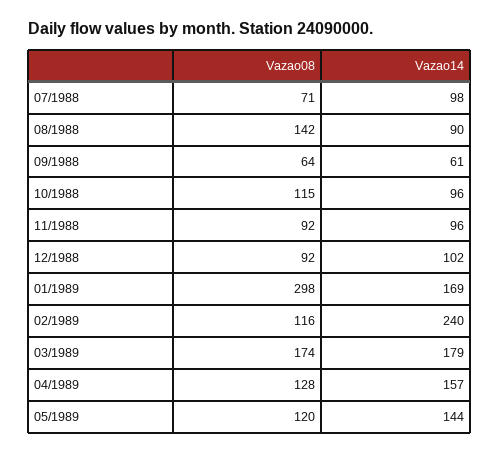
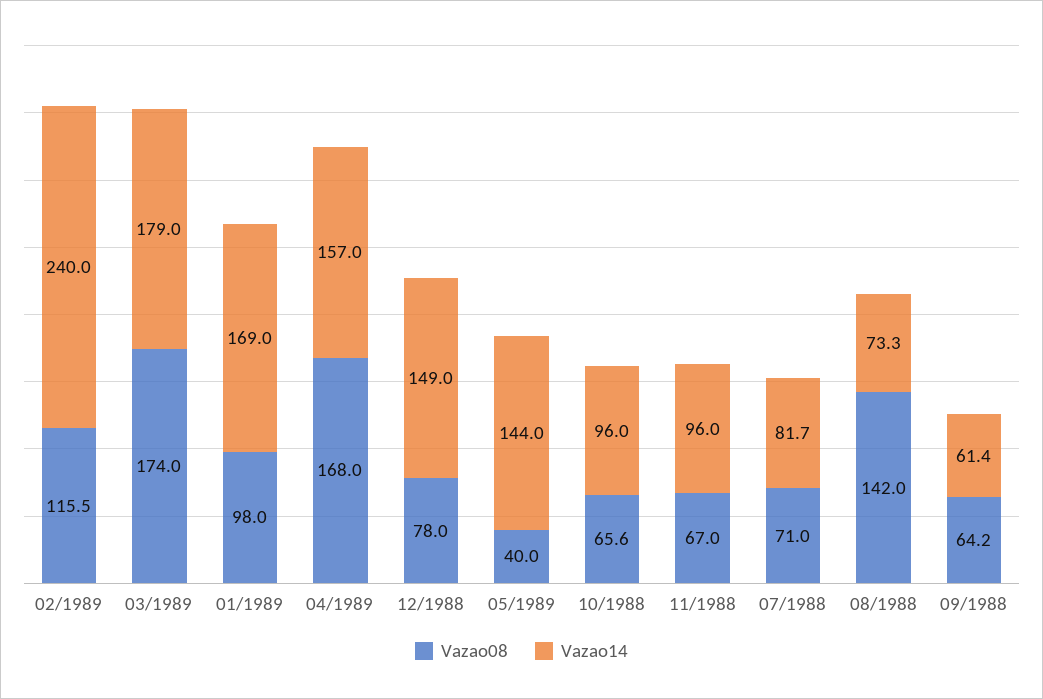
Vazao14, 07/1988: 98 -> 81.7
Vazao14, 08/1988: 90 -> 73.3
Vazao08, 10/1988: 115 -> 65.6
Vazao08, 11/1988: 92 -> 67
Vazao08, 12/1988: 92 -> 78
Vazao14, 12/1988: 102 -> 149
Vazao08, 01/1989: 298 -> 98
Vazao08, 04/1989: 128 -> 168
Vazao08, 05/1989: 120 -> 40

